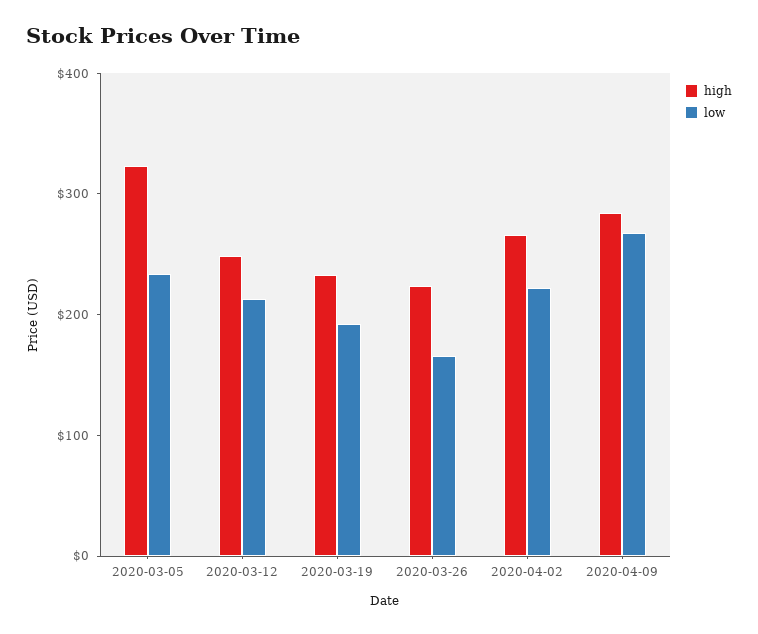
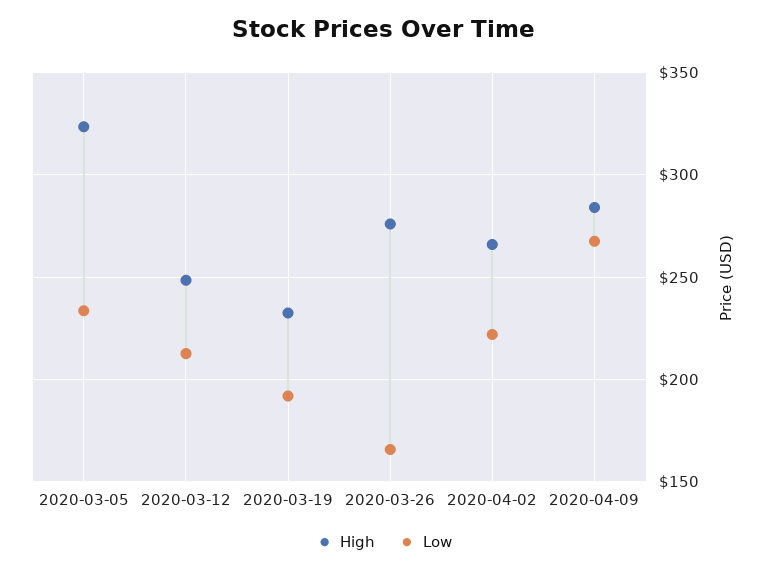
high, 2020-03-26: 220 -> 275

